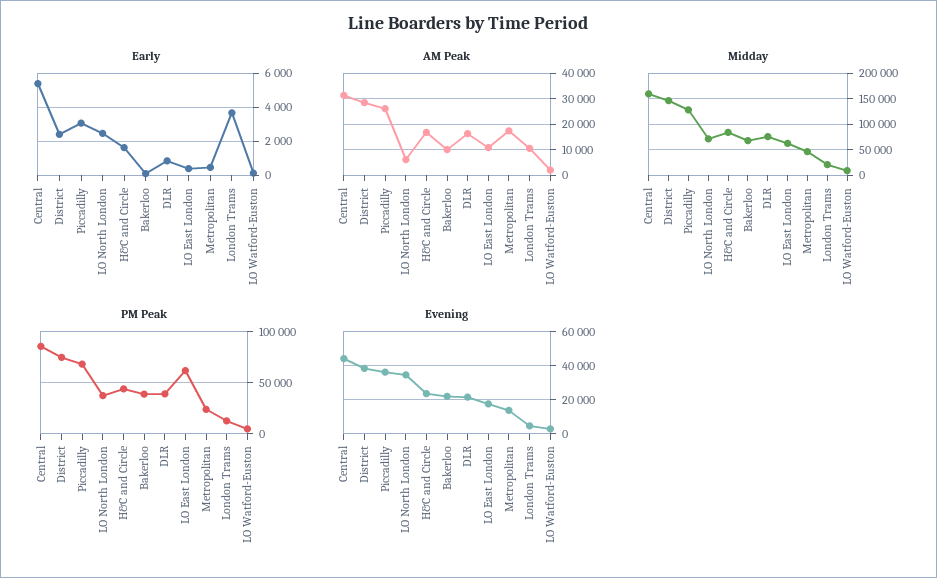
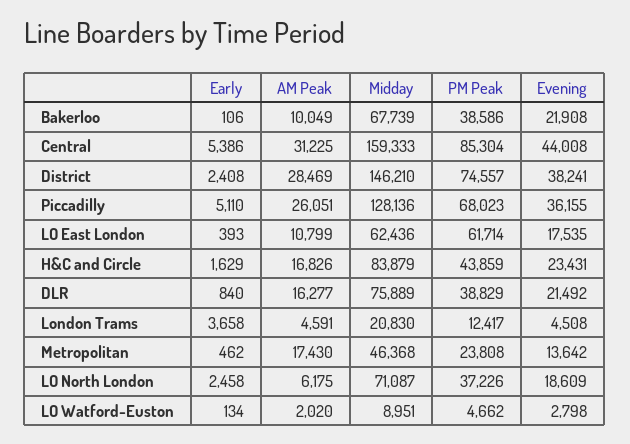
Early, Piccadilly: 3000 -> 5110
AM Peak, London Trams: 10000 -> 4591
Evening, LO North London: 35000 -> 18609

